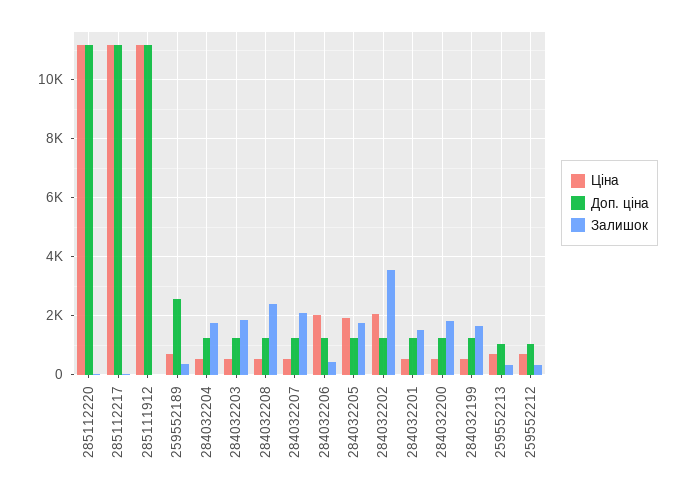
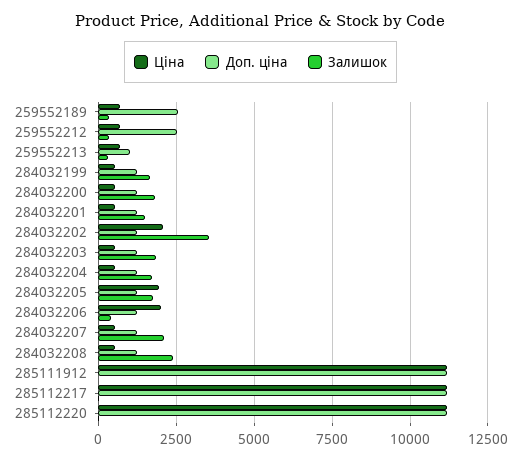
Доп. ціна, 259552212: 1000 -> 2500

